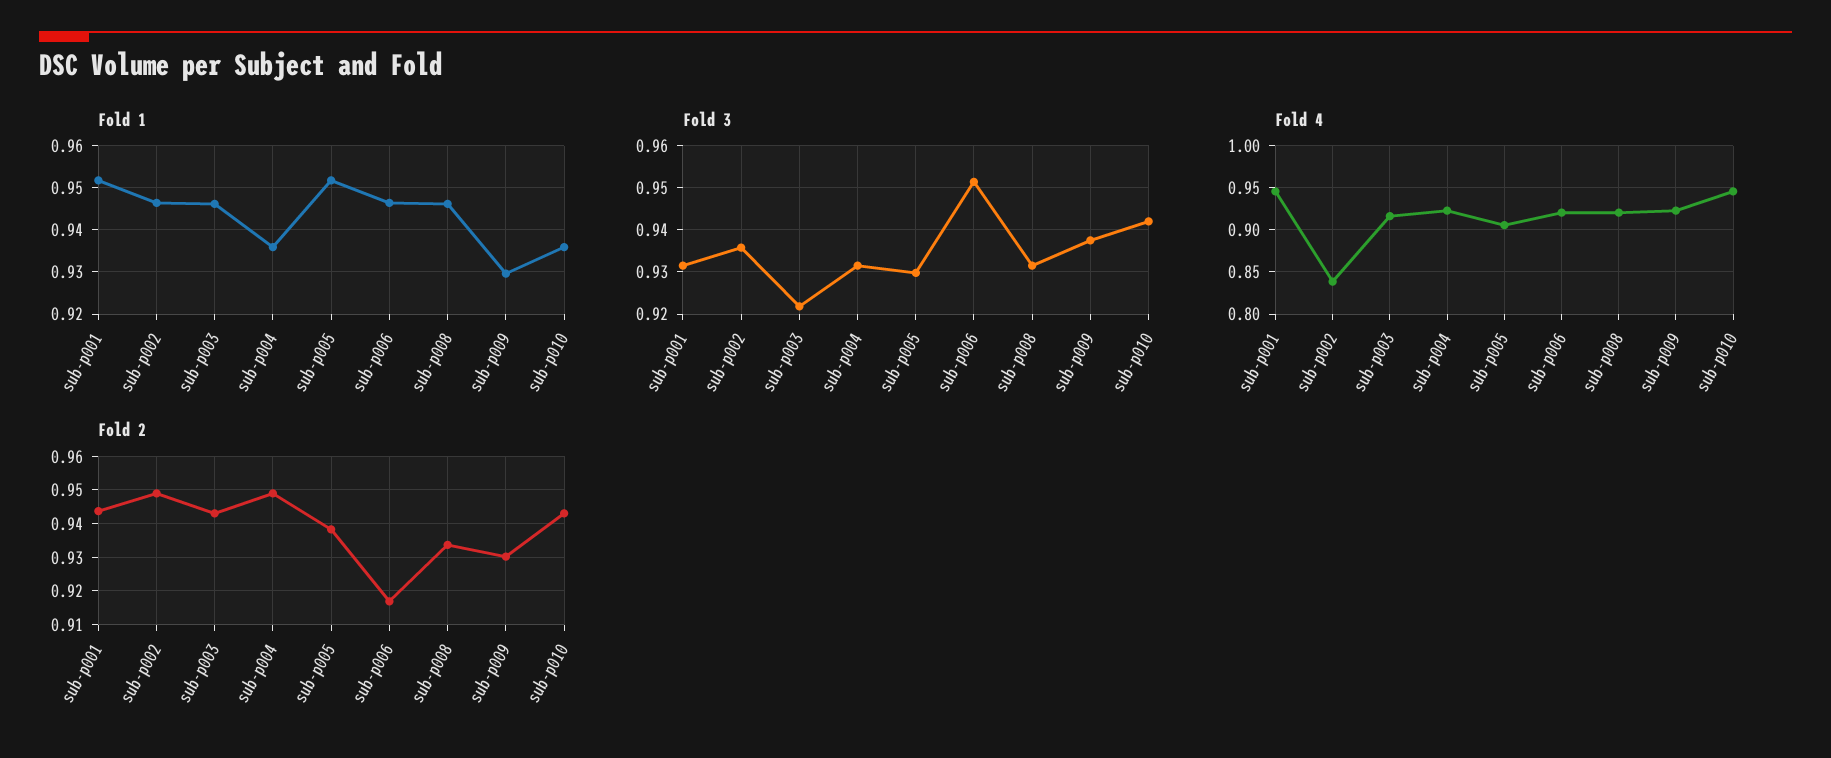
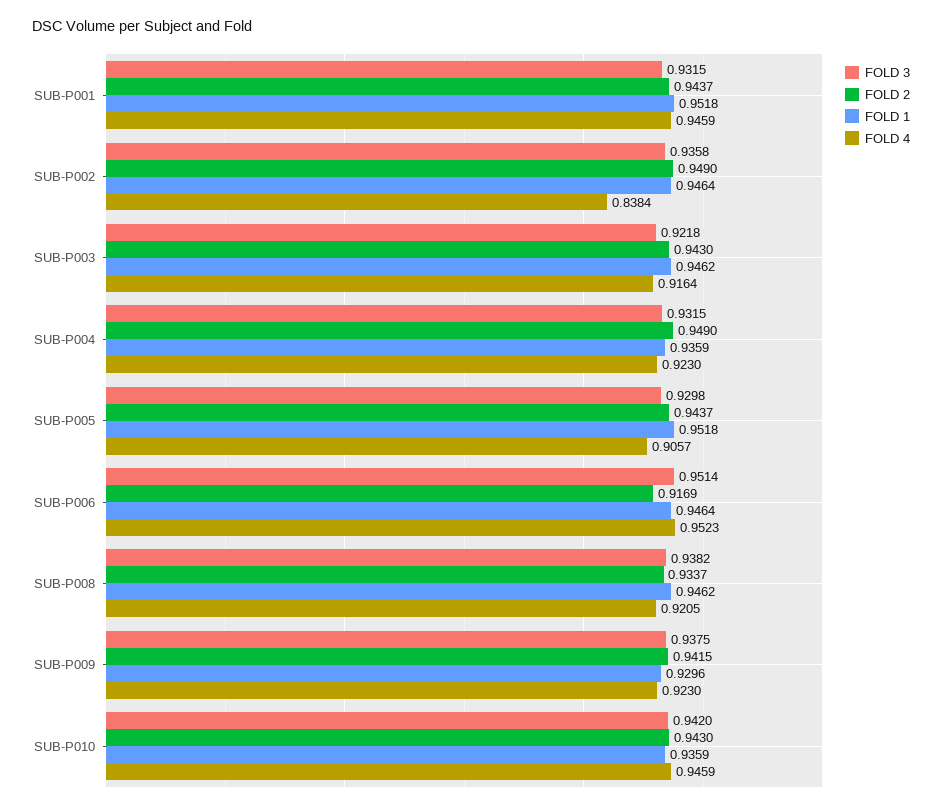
Fold 3, sub-p008: 0.932 -> 0.9382
Fold 4, sub-p006: 0.92 -> 0.9523
Fold 2, sub-p005: 0.938 -> 0.9437
Fold 2, sub-p009: 0.93 -> 0.9415

